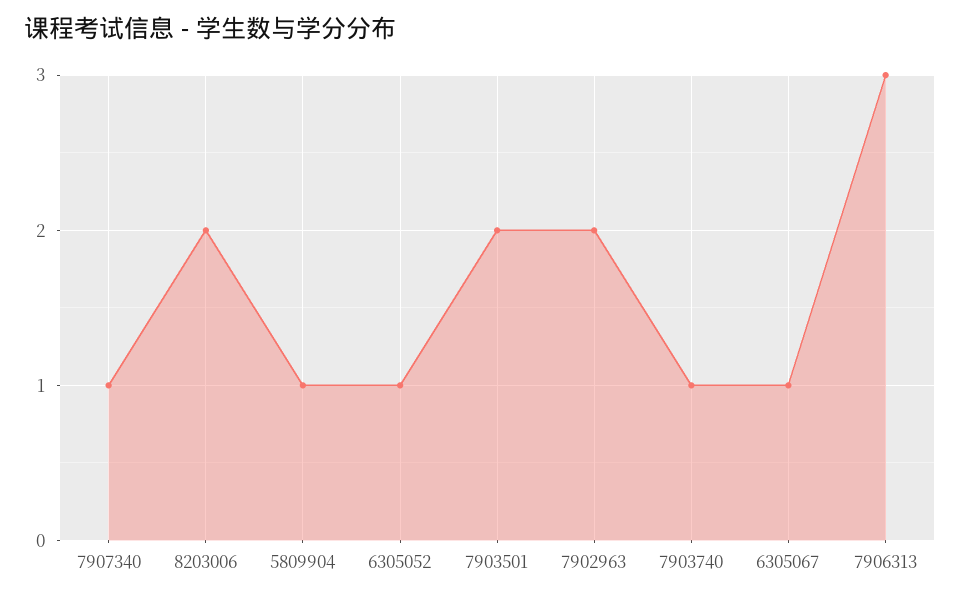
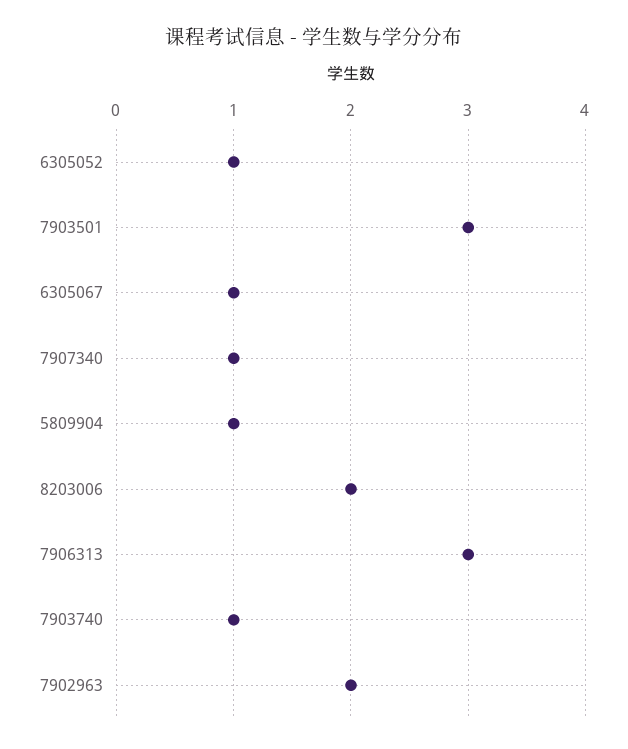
7903501: 2 -> 3

